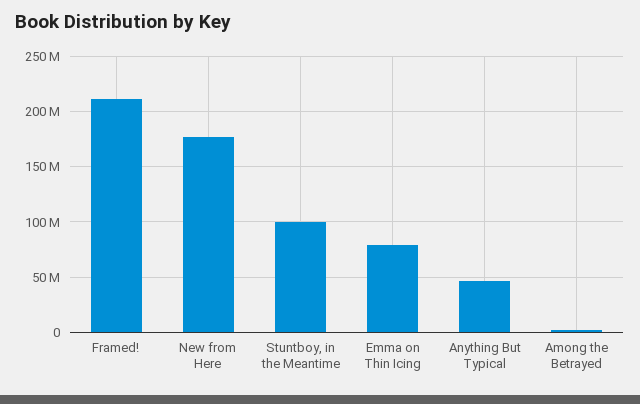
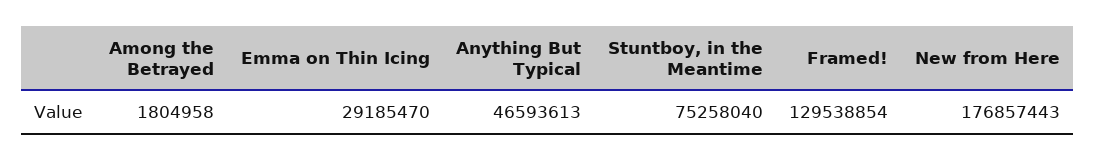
Framed!: 210000000 -> 129538854
Stuntboy, in the Meantime: 100000000 -> 75258040
Emma on Thin Icing: 80000000 -> 29185470

